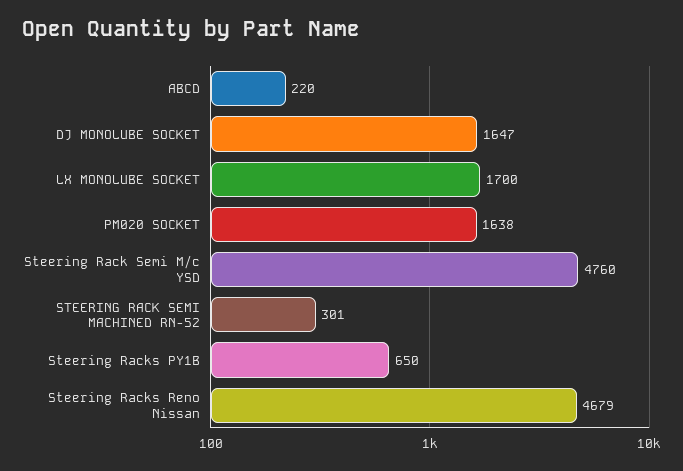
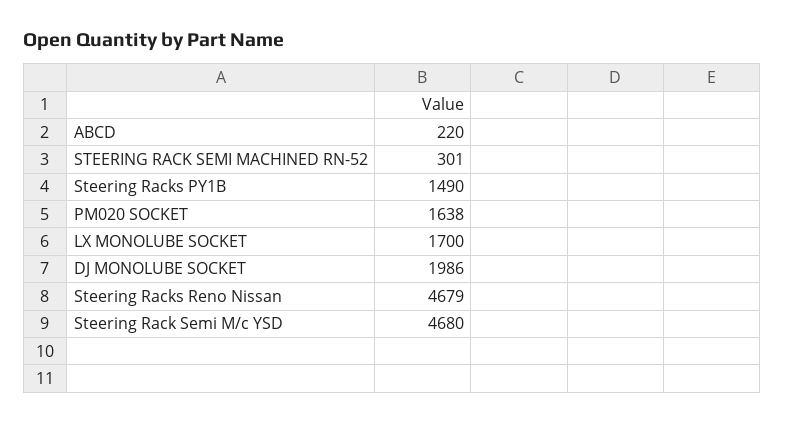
DJ MONOLUBE SOCKET: 1647 -> 1986
Steering Rack Semi M/c YSD: 4760 -> 4680
Steering Racks PY1B: 650 -> 1490

